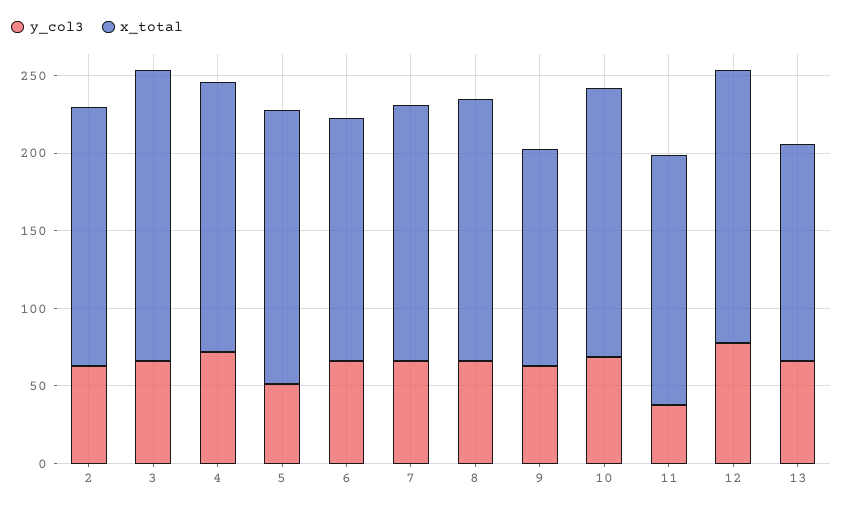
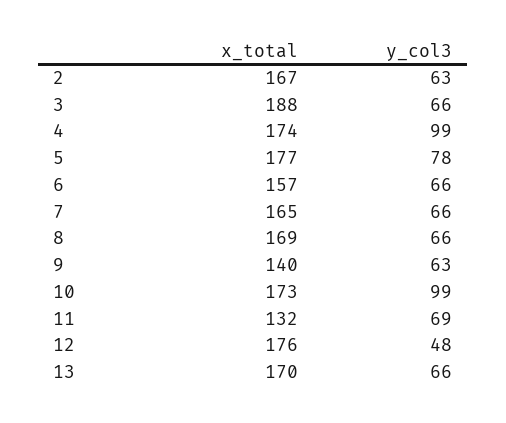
y_col3, 4: 70 -> 99
y_col3, 5: 50 -> 78
y_col3, 10: 70 -> 99
y_col3, 11: 40 -> 69
x_total, 11: 160 -> 132
y_col3, 12: 80 -> 48
x_total, 13: 140 -> 170

